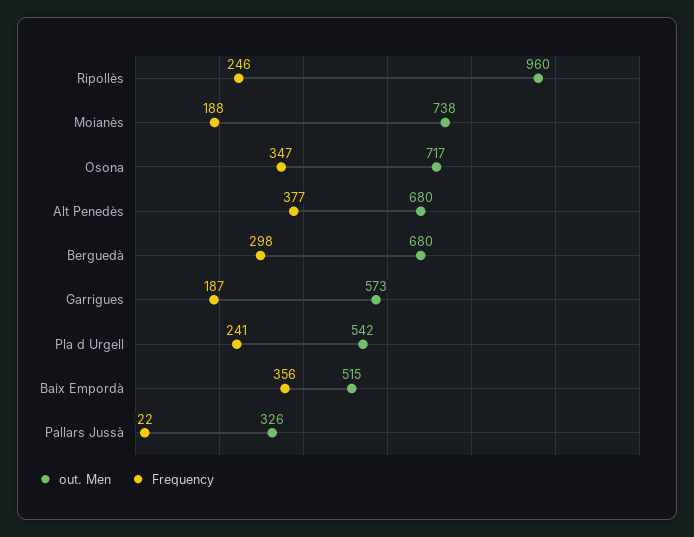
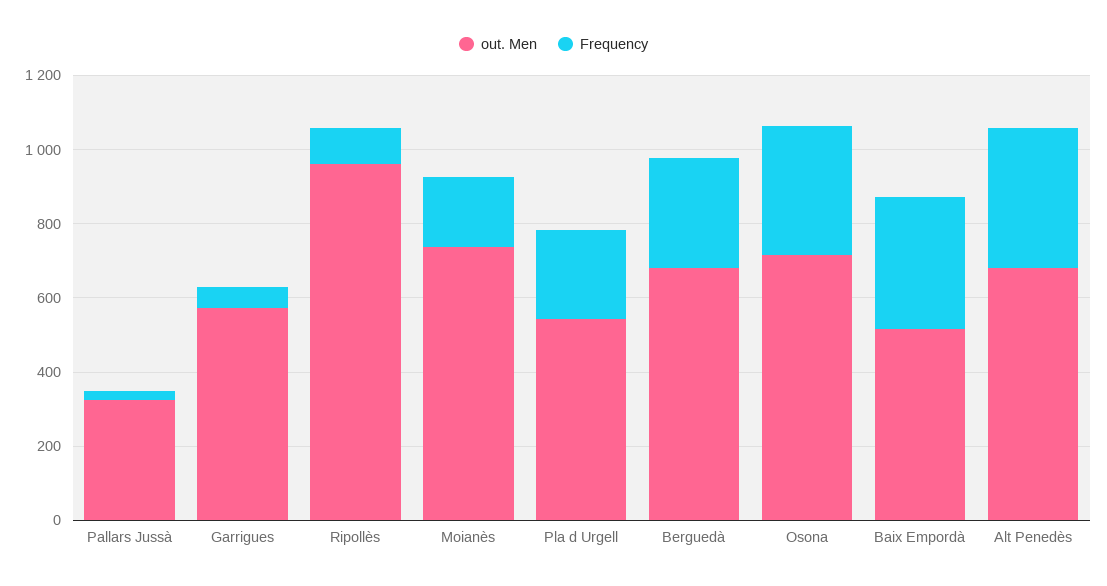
Frequency, Ripollès: 246 -> 100
Frequency, Garrigues: 187 -> 50

